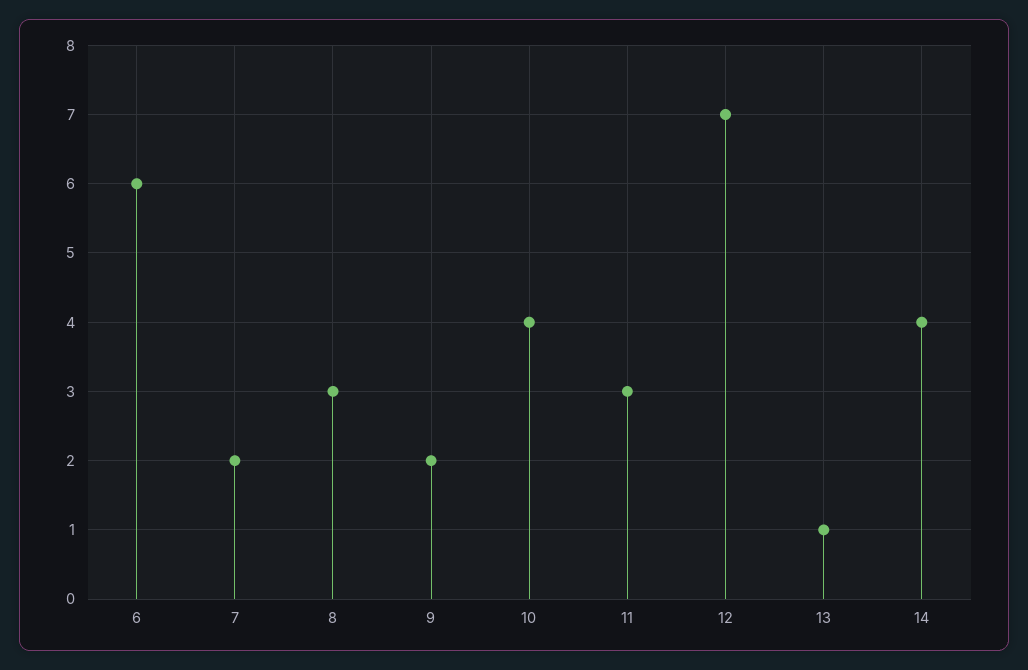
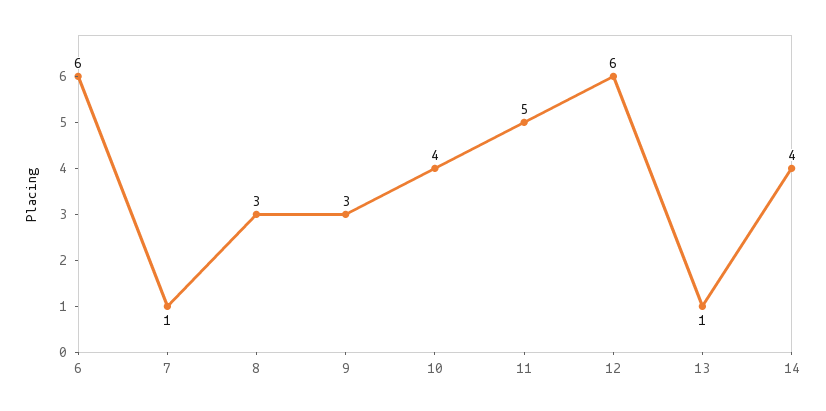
7: 2 -> 1
9: 2 -> 3
11: 3 -> 5
12: 7 -> 6

